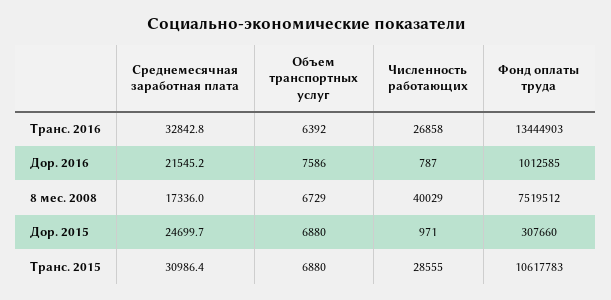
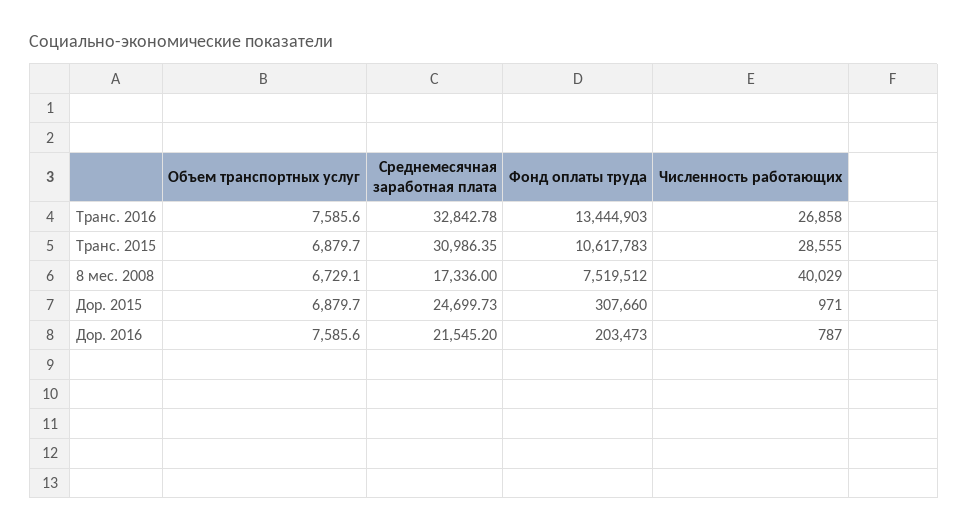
Объем транспортных услуг, Транс. 2016: 6392 -> 7585.6
Фонд оплаты труда, Дор. 2016: 1012585 -> 203473

